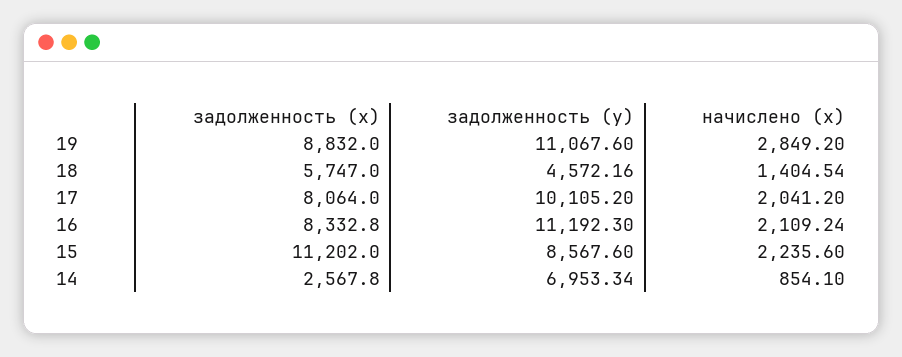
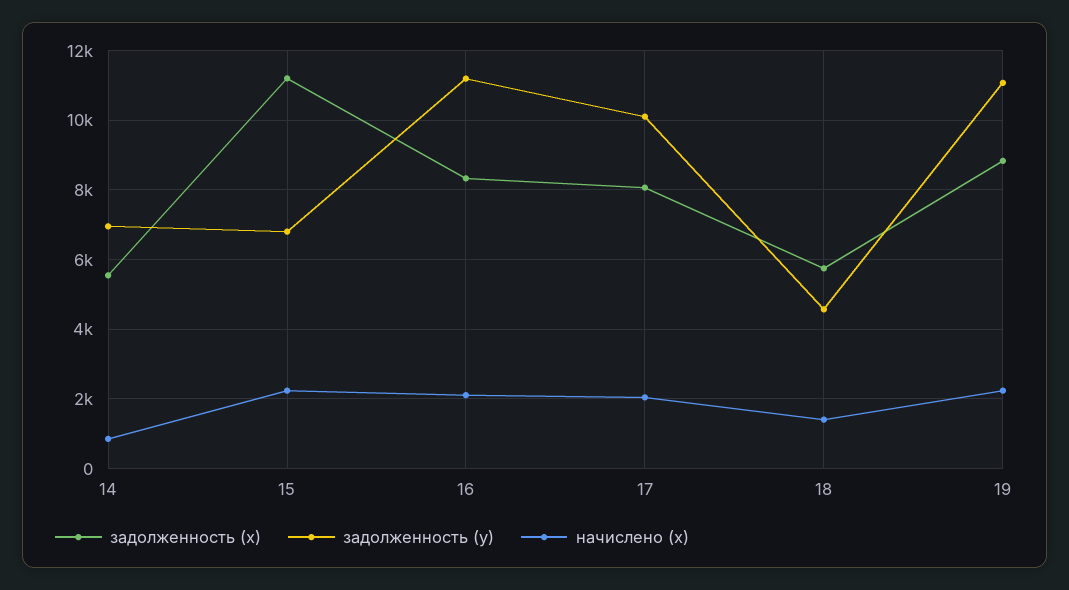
начислено (x), 19: 2849.2 -> 2200
задолженность (y), 15: 8567.6 -> 6800
задолженность (x), 14: 2567.8 -> 5600

